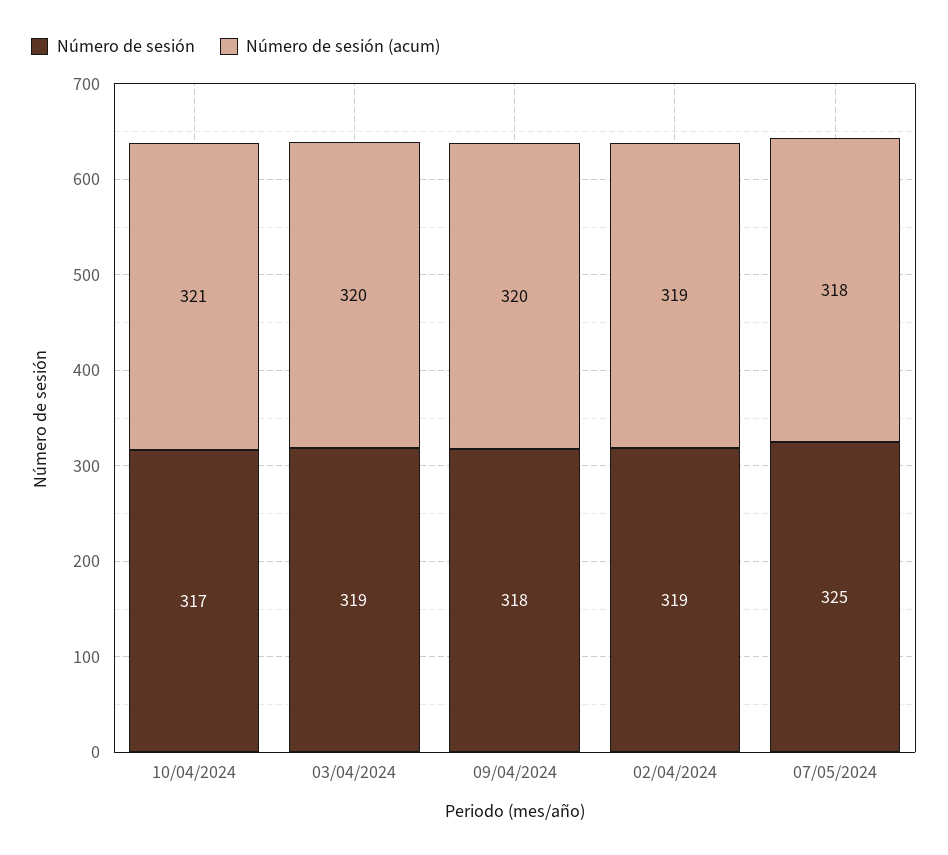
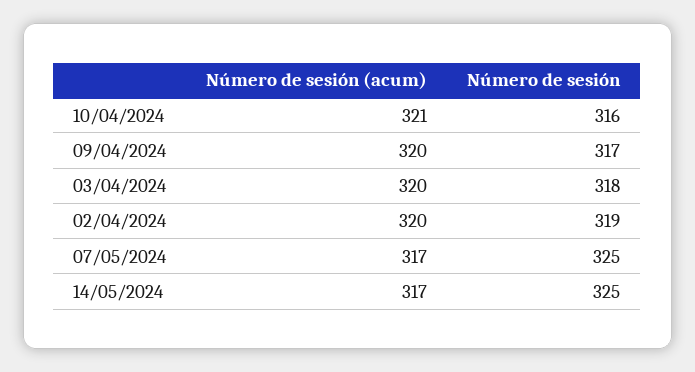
Número de sesión, 10/04/2024: 317 -> 316
Número de sesión, 03/04/2024: 319 -> 318
Número de sesión, 09/04/2024: 318 -> 317
Número de sesión (acum), 02/04/2024: 319 -> 320
Número de sesión (acum), 07/05/2024: 318 -> 317
Número de sesión (acum), 14/05/2024: none -> 317
Número de sesión, 14/05/2024: none -> 325

